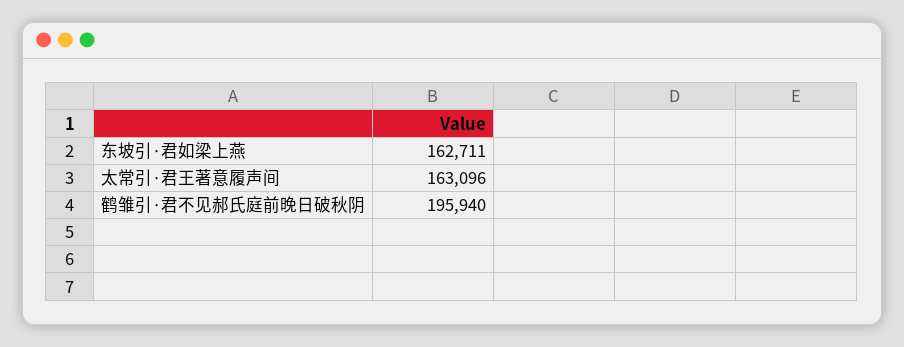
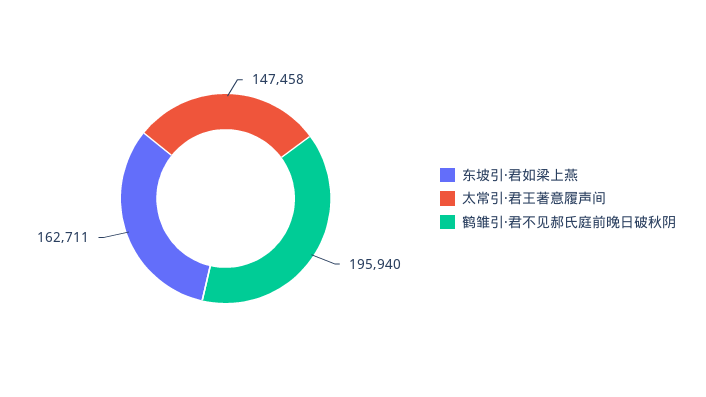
太常引·君王著意履声间: 163096 -> 147458

